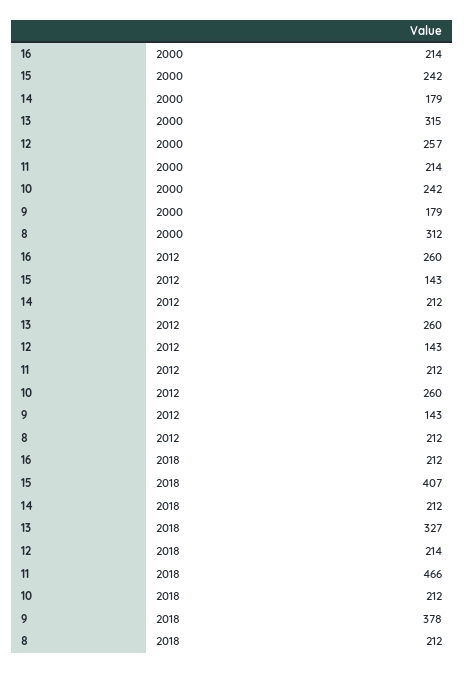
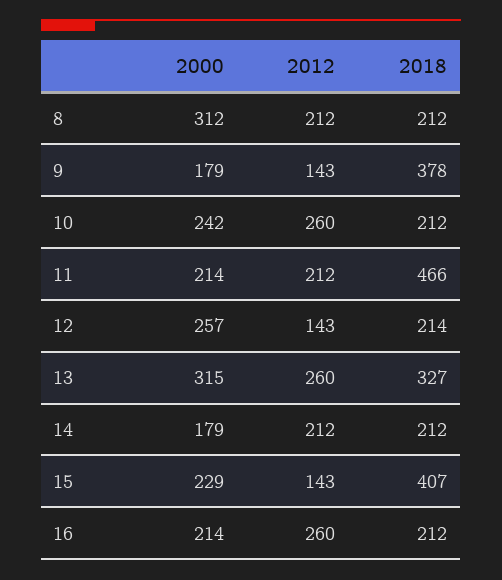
15, 2000: 242 -> 229

